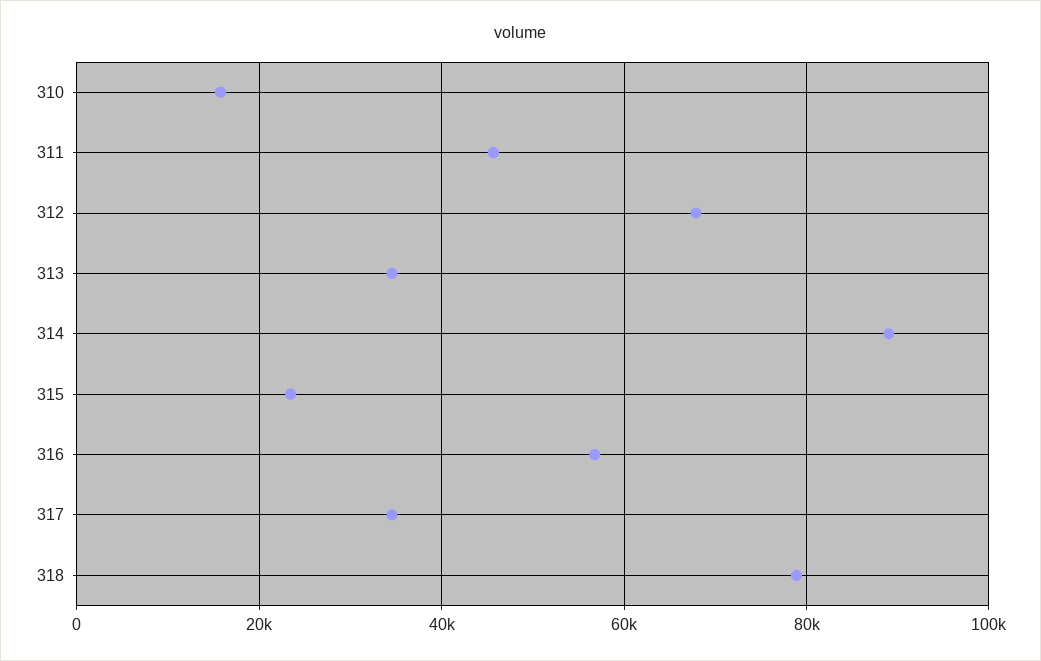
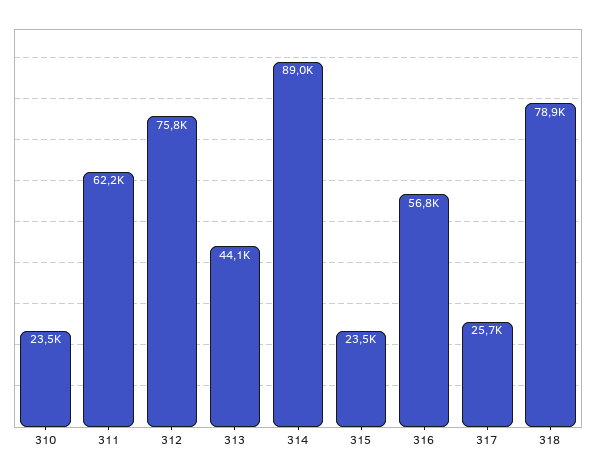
310: 16000 -> 23500
311: 46000 -> 62200
312: 68000 -> 75800
313: 34000 -> 44100
317: 34000 -> 25700

